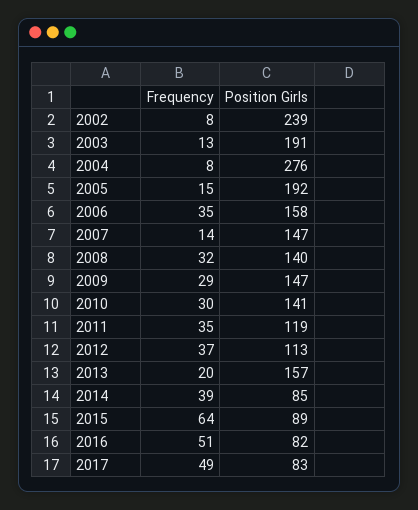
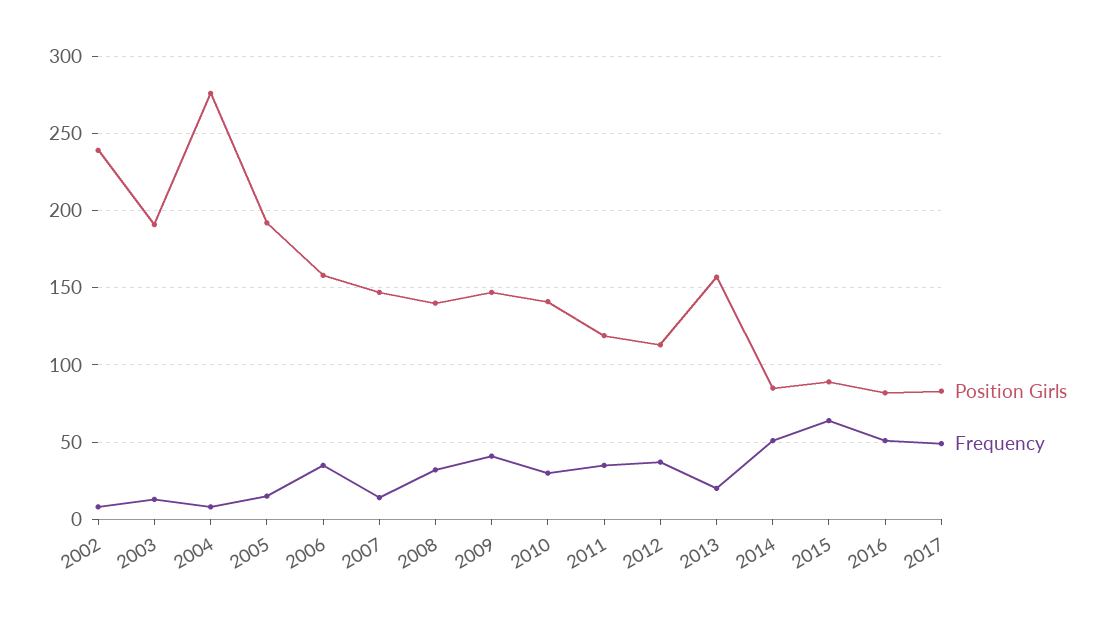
Frequency, 2009: 29 -> 40
Frequency, 2014: 39 -> 50

